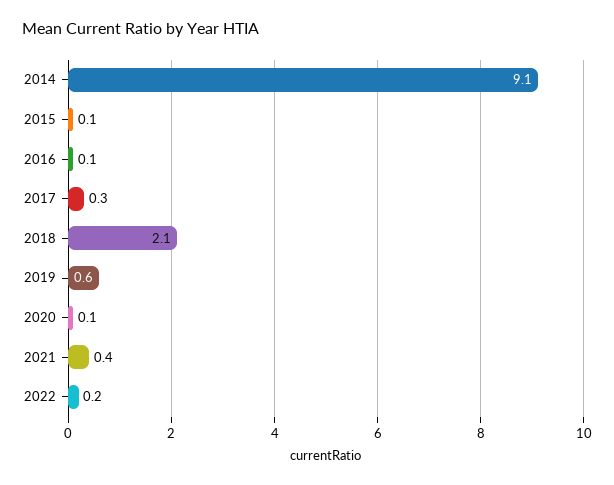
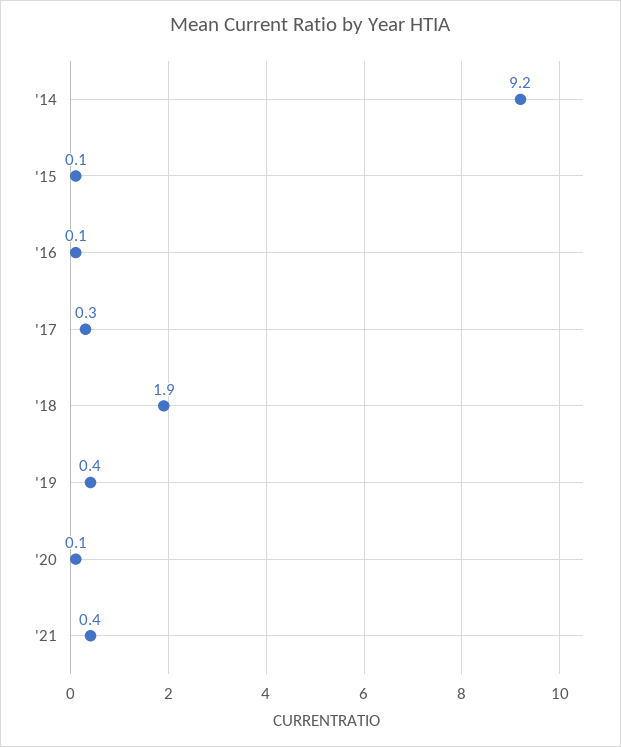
2014: 9.1 -> 9.2
2018: 2.1 -> 1.9
2019: 0.6 -> 0.4
2022: 0.2 -> none

